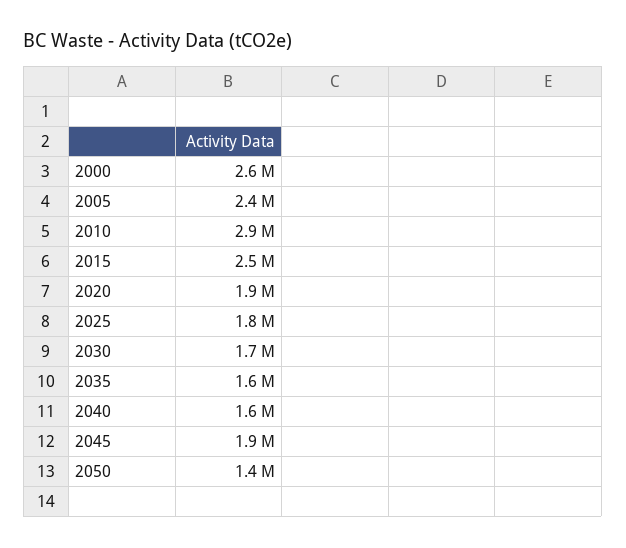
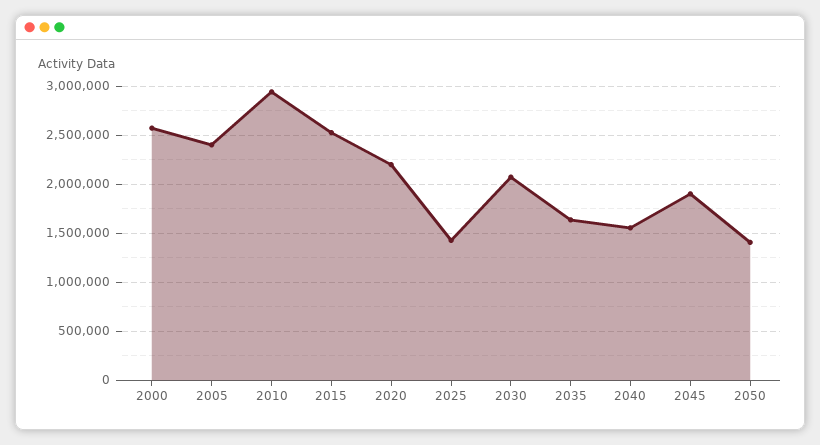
2020: 1900000 -> 2200000
2025: 1800000 -> 1400000
2030: 1700000 -> 2100000

